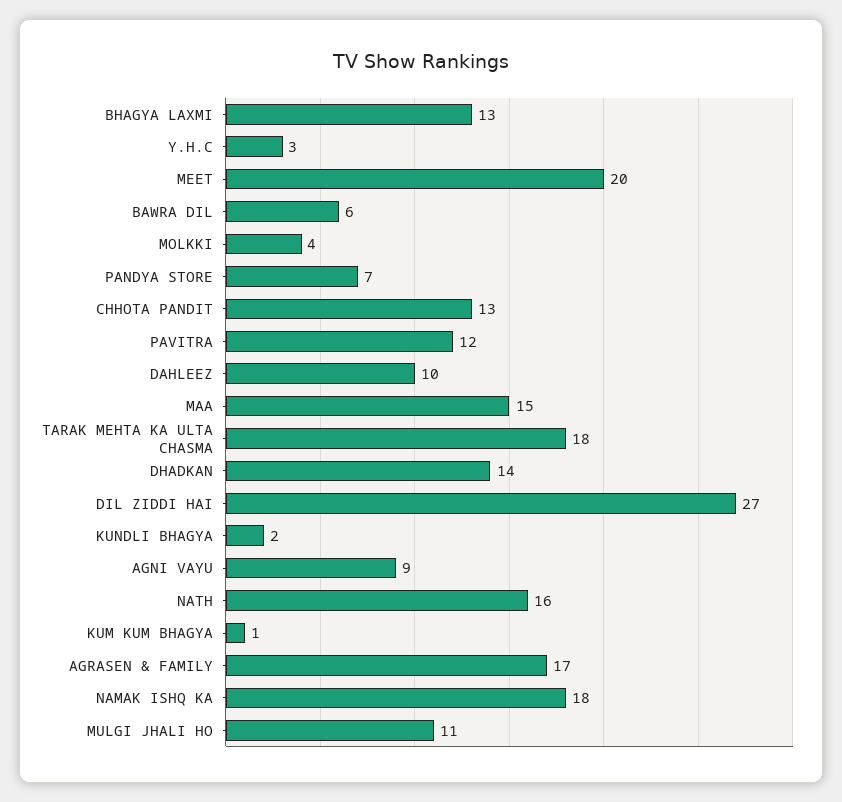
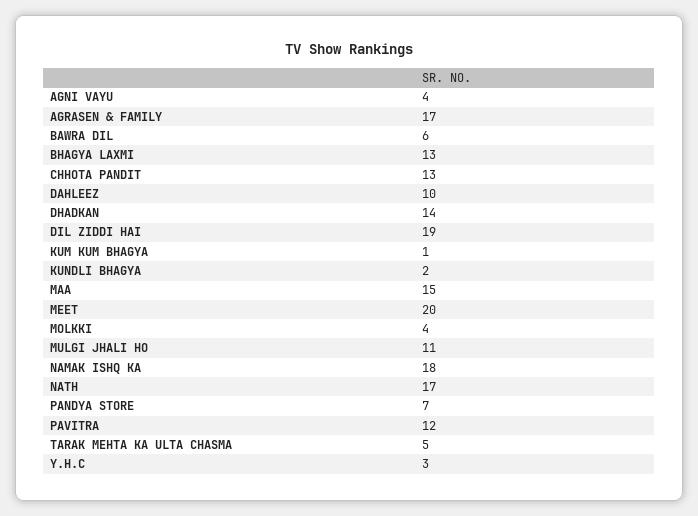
TARAK MEHTA KA ULTA CHASMA: 18 -> 5
DIL ZIDDI HAI: 27 -> 19
AGNI VAYU: 9 -> 4
NATH: 16 -> 17

